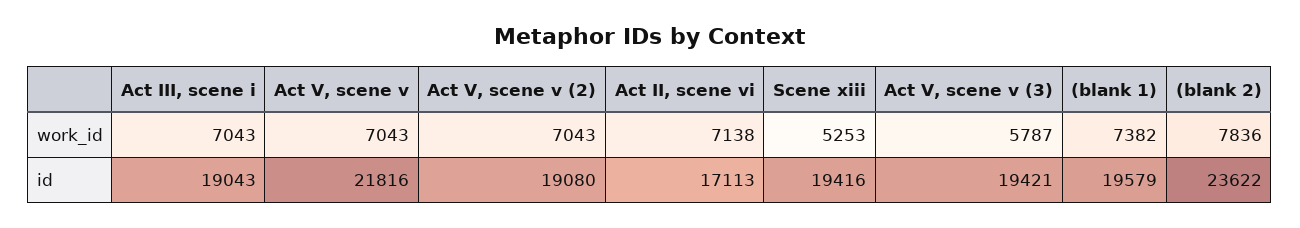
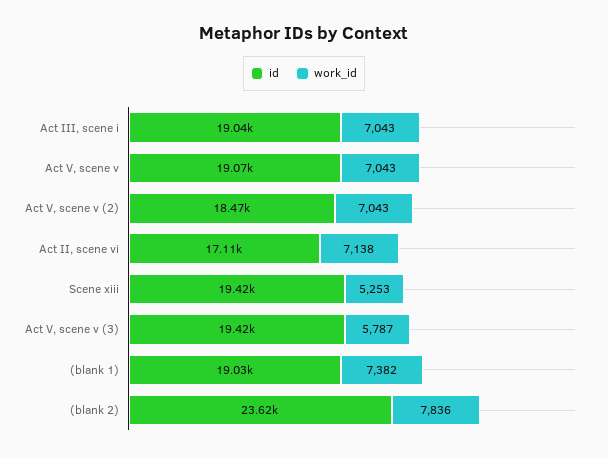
id, Act V, scene v: 21816 -> 19070
id, Act V, scene v (2): 19080 -> 18470
id, (blank 1): 19579 -> 19030

